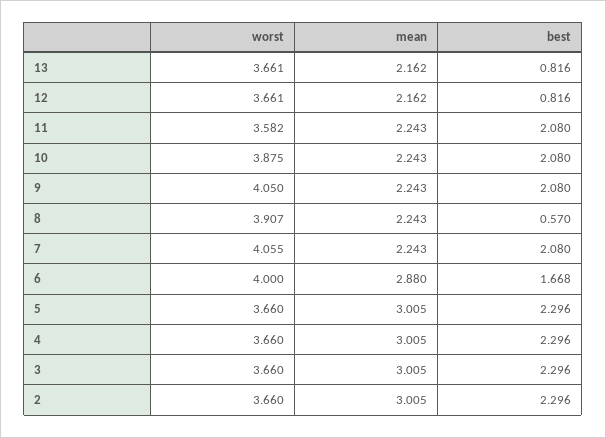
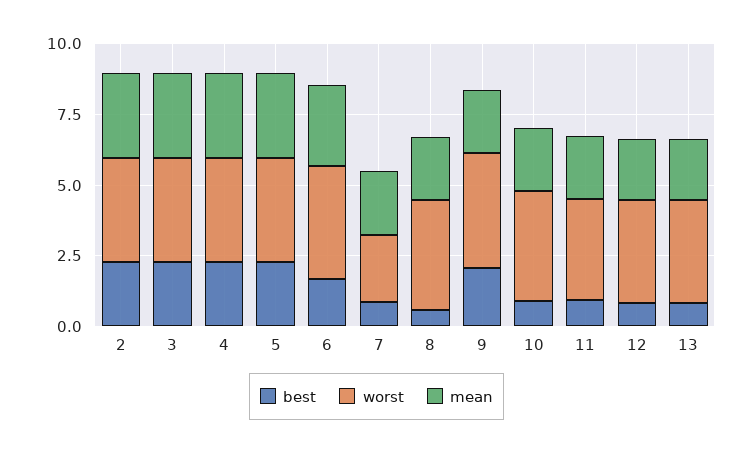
best, 11: 2.08 -> 1
best, 10: 2.08 -> 1
worst, 7: 4.055 -> 2.5
best, 7: 2.08 -> 1

